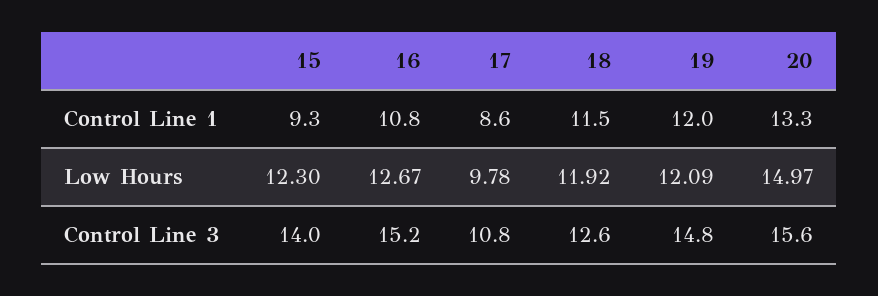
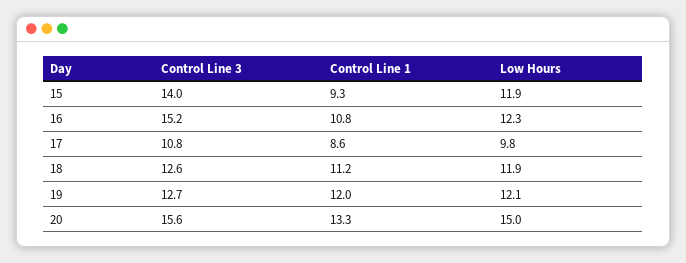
18, Control Line 1: 11.5 -> 11.2
15, Low Hours: 12.3 -> 11.9
16, Low Hours: 12.67 -> 12.3
19, Control Line 3: 14.8 -> 12.7

